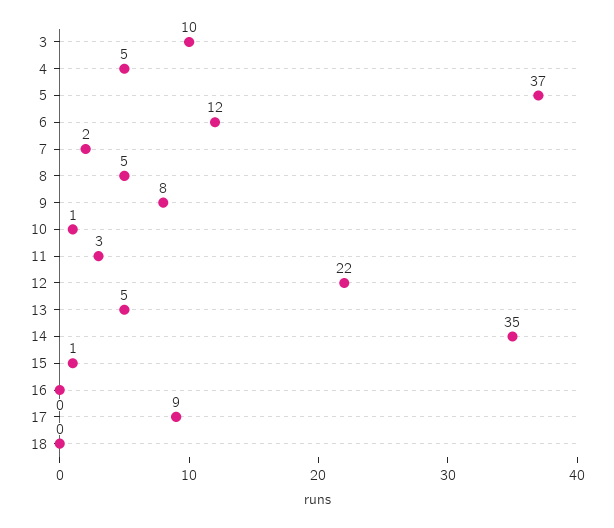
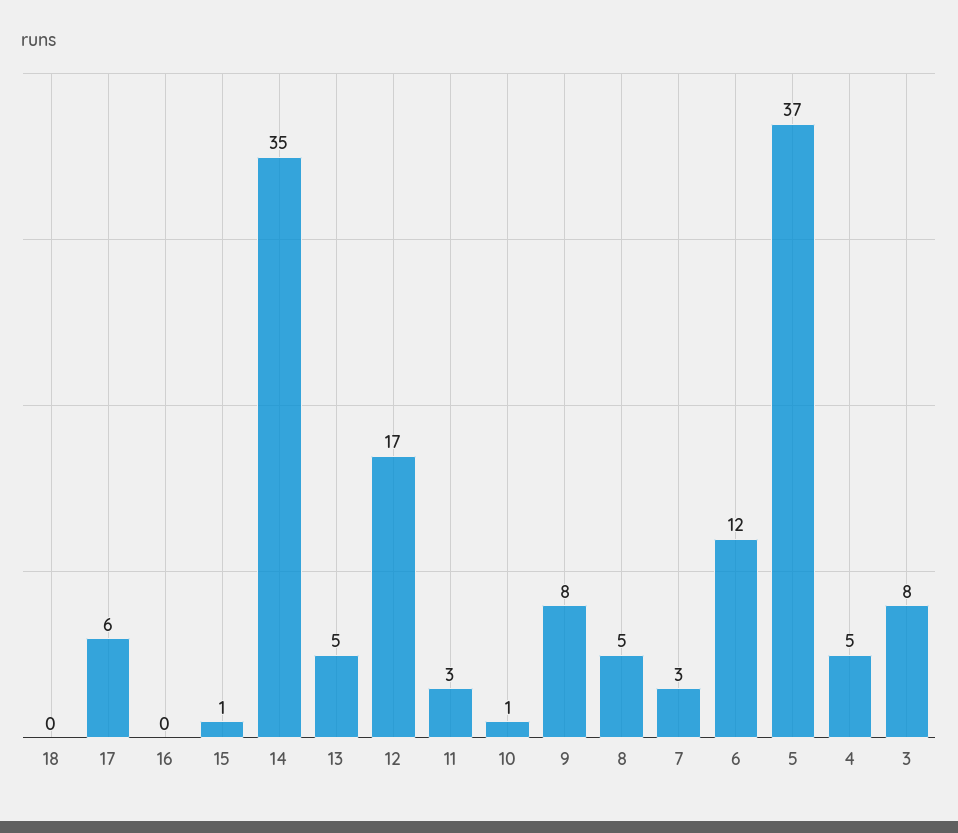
3: 10 -> 8
7: 2 -> 3
12: 22 -> 17
17: 9 -> 6

